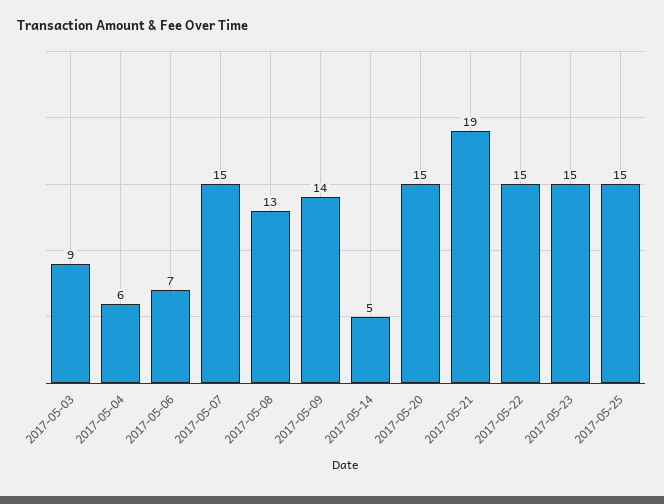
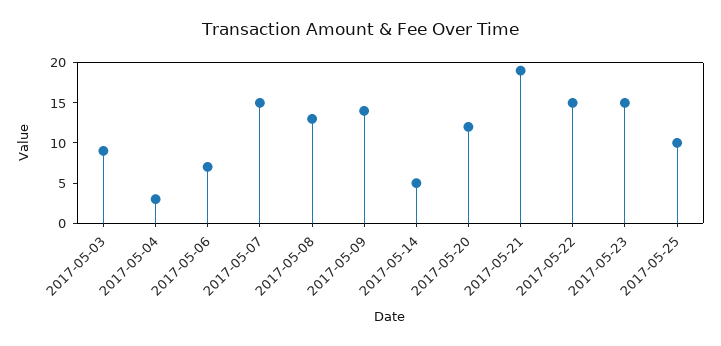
2017-05-04: 6 -> 3
2017-05-20: 15 -> 12
2017-05-25: 15 -> 10

